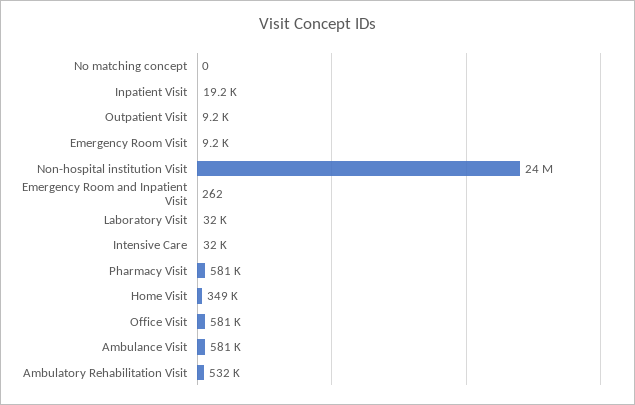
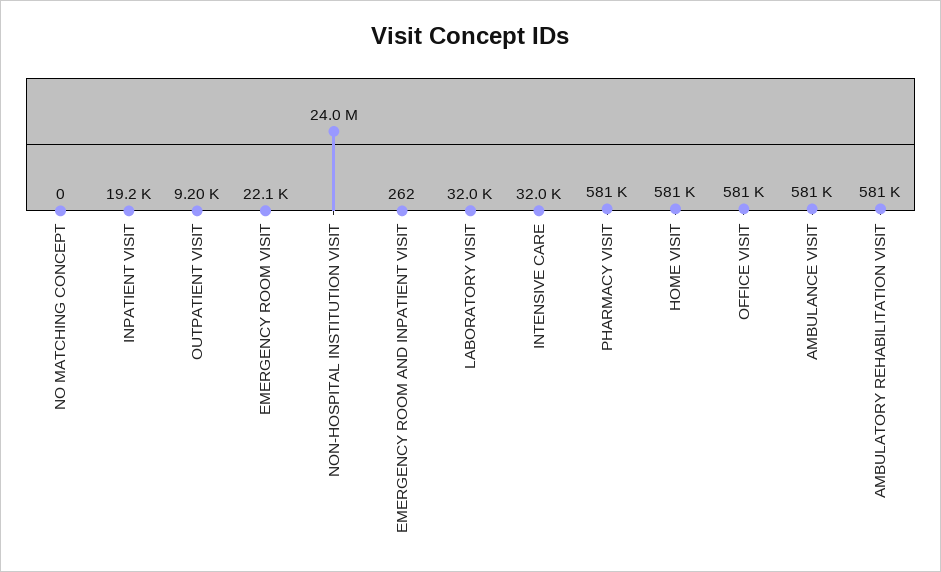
Emergency Room Visit: 9200 -> 22100
Home Visit: 349000 -> 581000
Ambulatory Rehabilitation Visit: 532000 -> 581000

